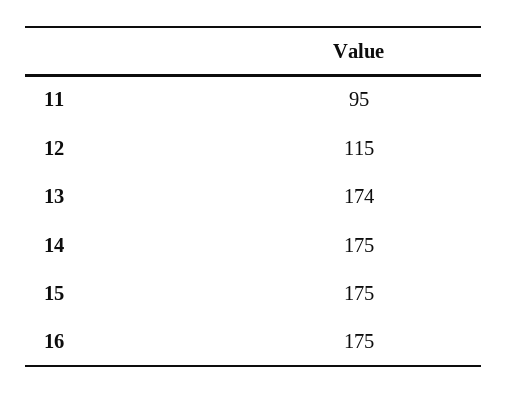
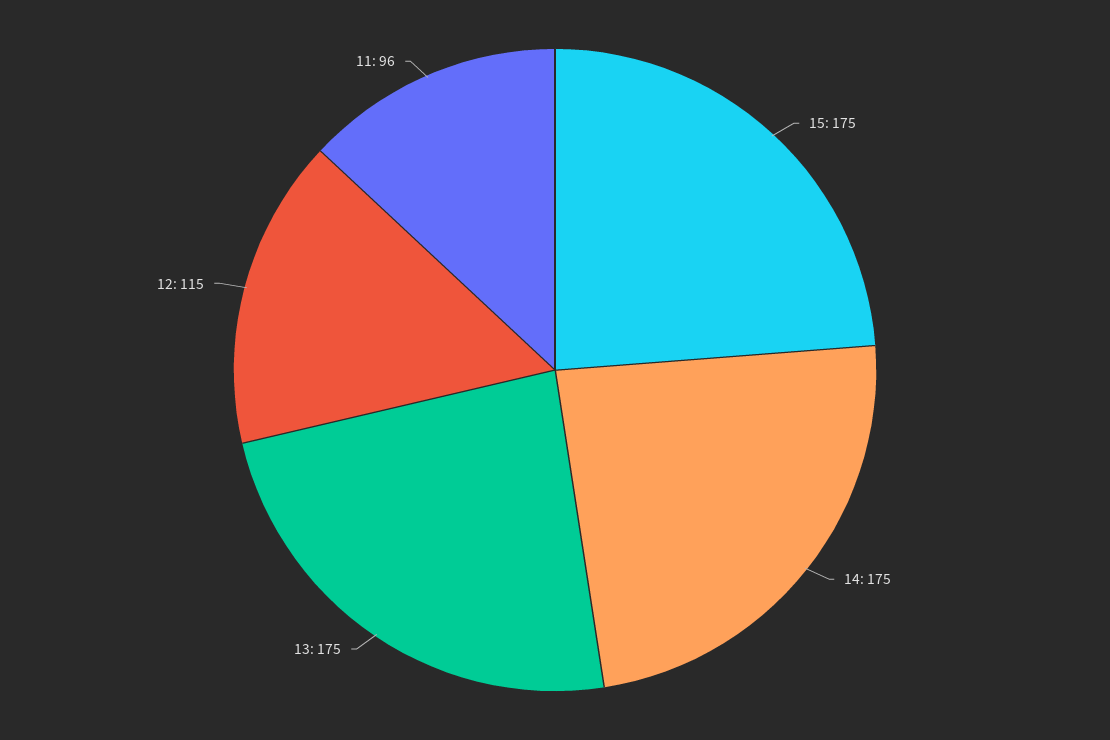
11: 95 -> 96
13: 174 -> 175
16: 175 -> none

